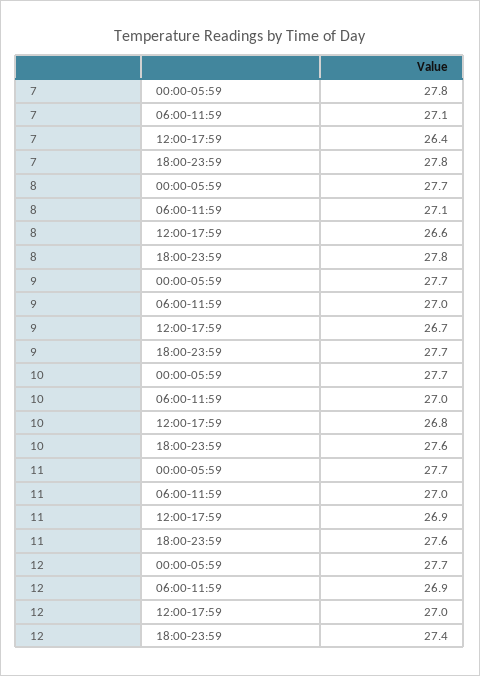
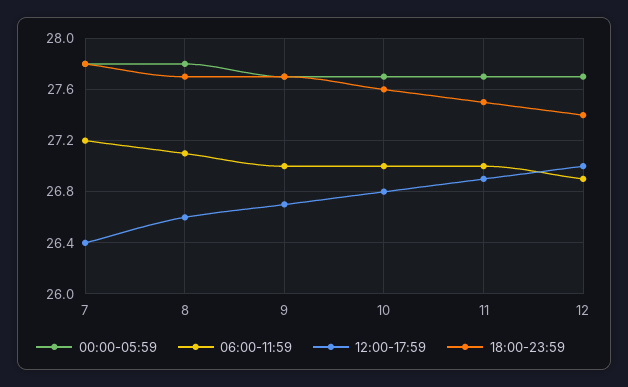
06:00-11:59, 7: 27.1 -> 27.2
00:00-05:59, 8: 27.7 -> 27.8
18:00-23:59, 8: 27.8 -> 27.7
18:00-23:59, 11: 27.6 -> 27.5

